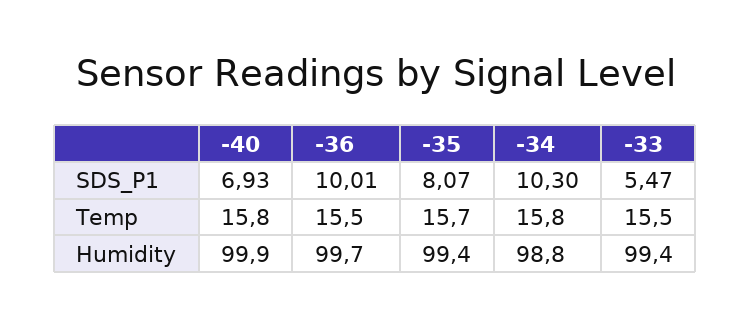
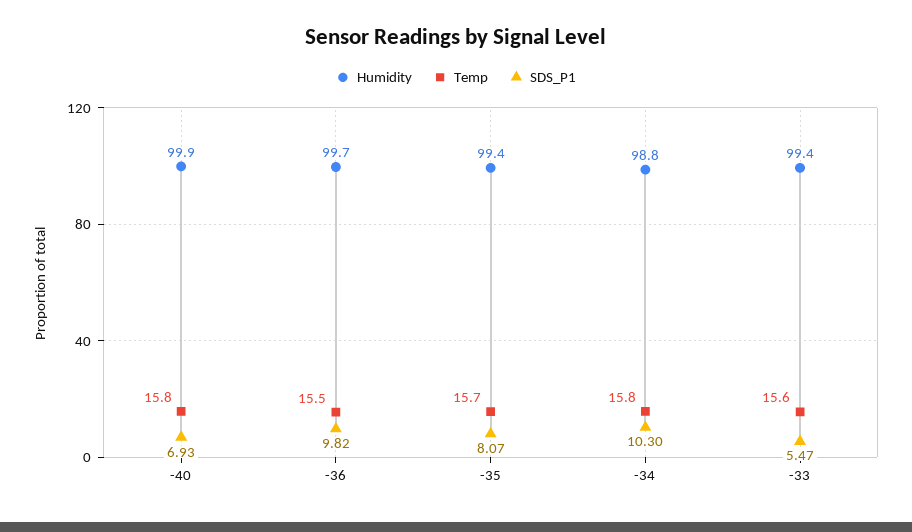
SDS_P1, -36: 10.01 -> 9.82
Temp, -33: 15.5 -> 15.6

